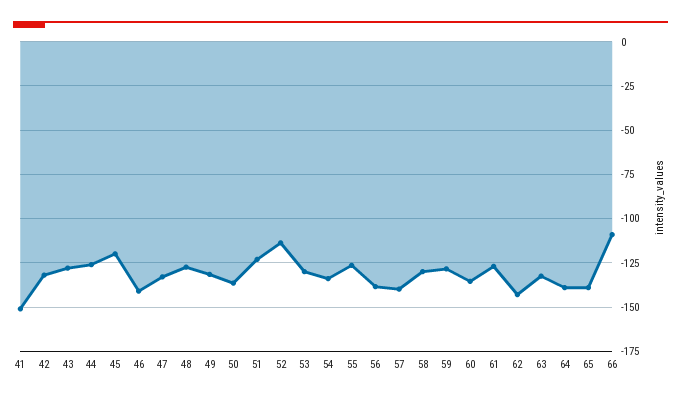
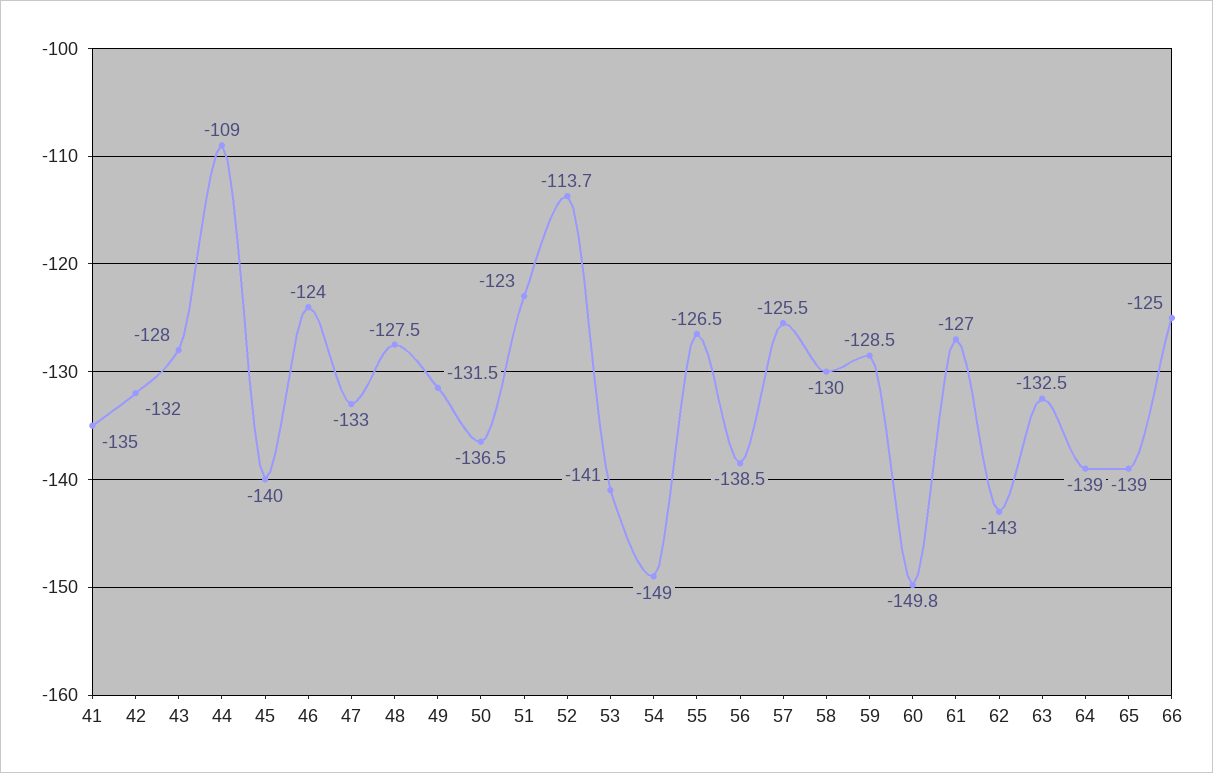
41: -150 -> -135
44: -125 -> -109
45: -120 -> -140
46: -140 -> -124
53: -130 -> -141
54: -135 -> -149
57: -140 -> -125.5
60: -135 -> -149.8
66: -110 -> -125

